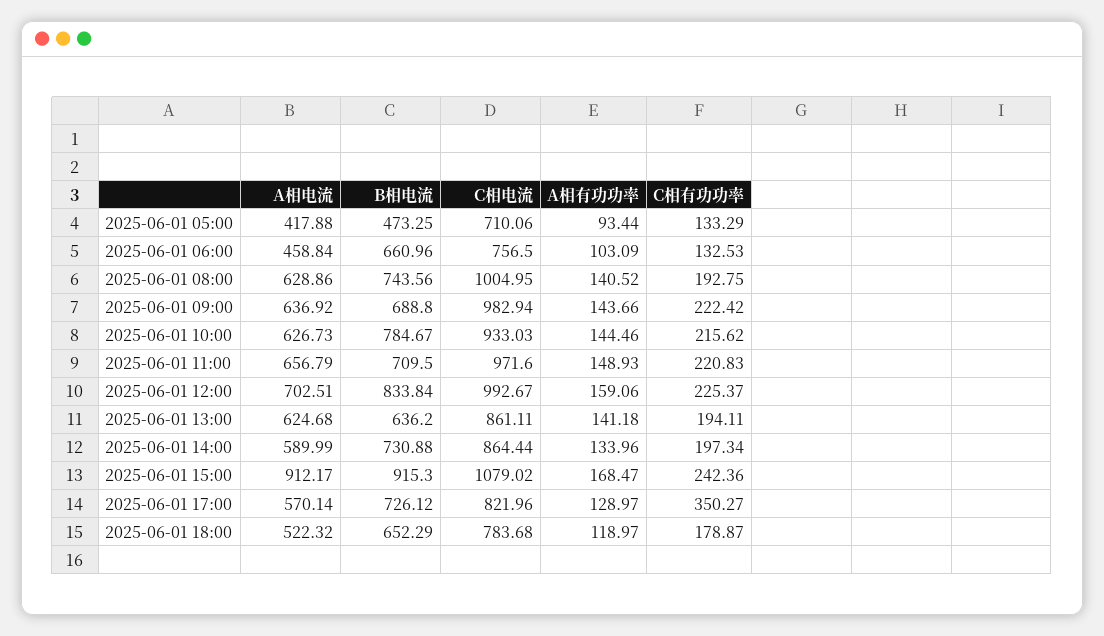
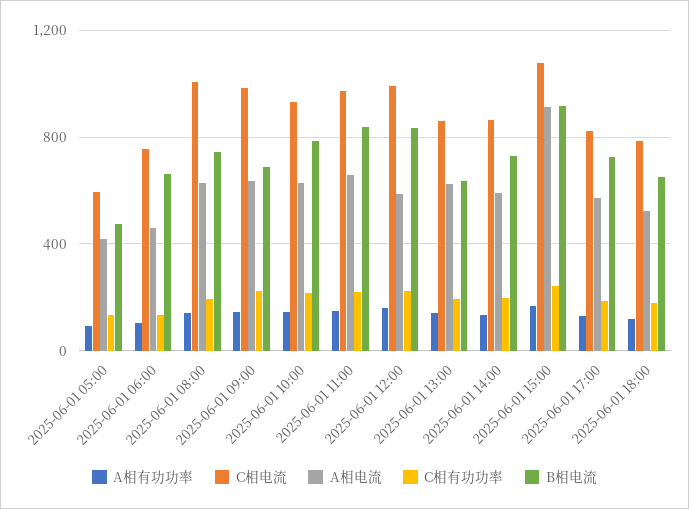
C相电流, 2025-06-01 05:00: 710.06 -> 600
B相电流, 2025-06-01 11:00: 709.5 -> 850
A相电流, 2025-06-01 12:00: 702.51 -> 600
C相有功功率, 2025-06-01 17:00: 350.27 -> 200

